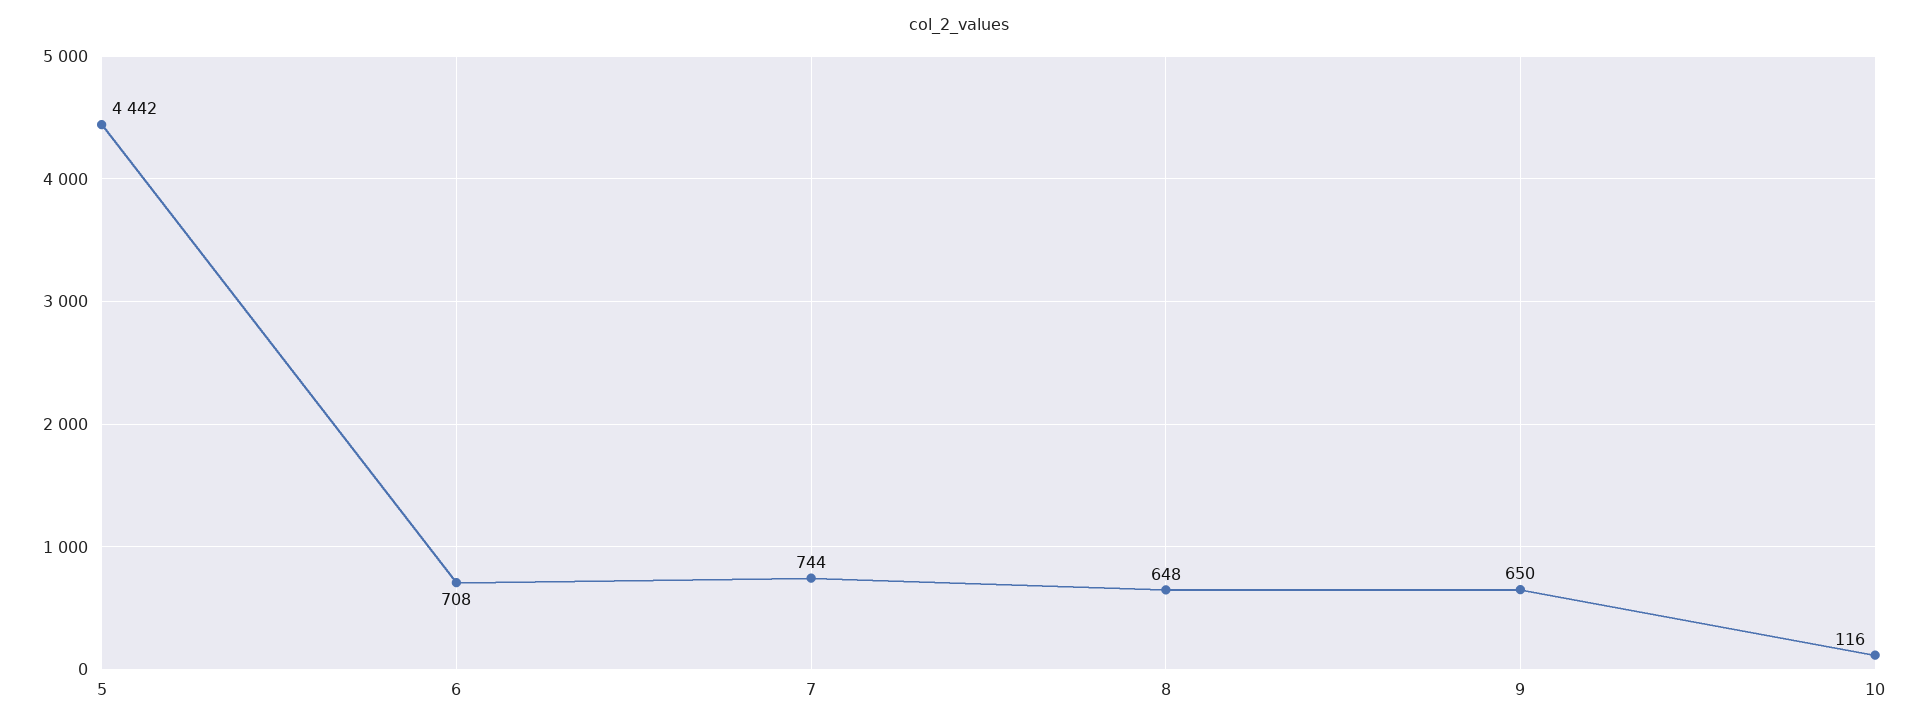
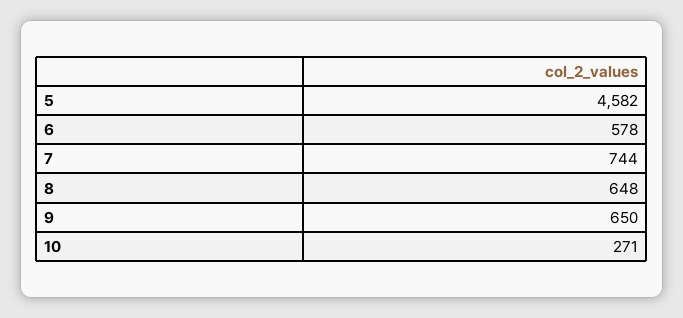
5: 4442 -> 4582
6: 708 -> 578
10: 116 -> 271

